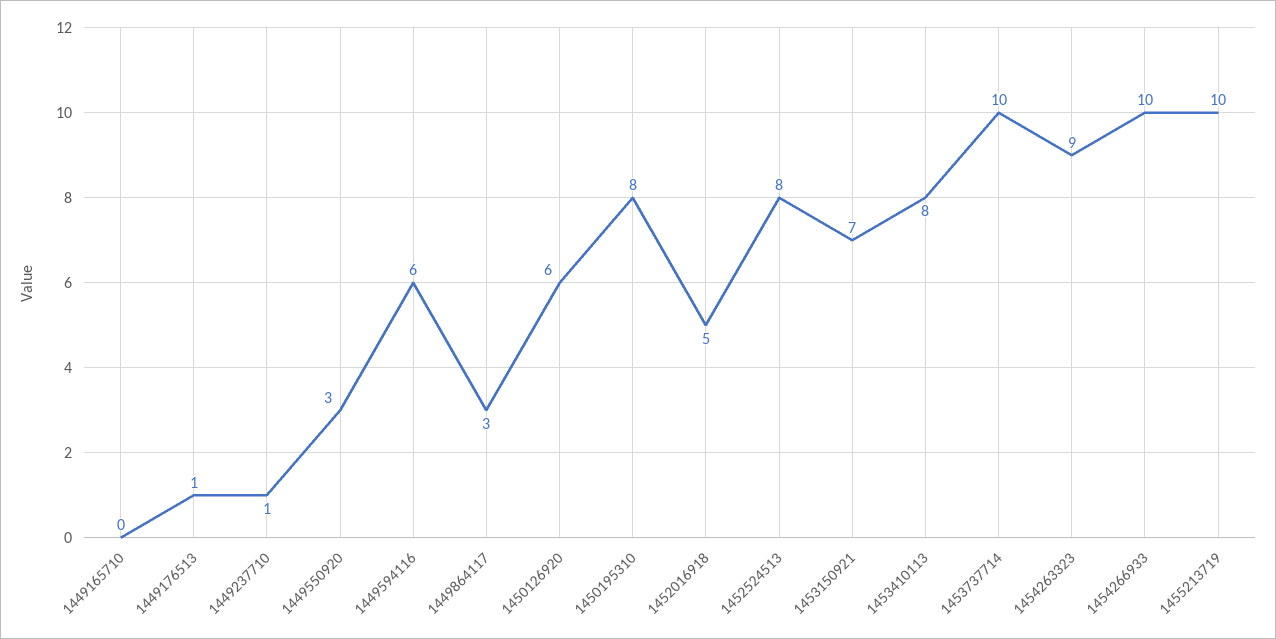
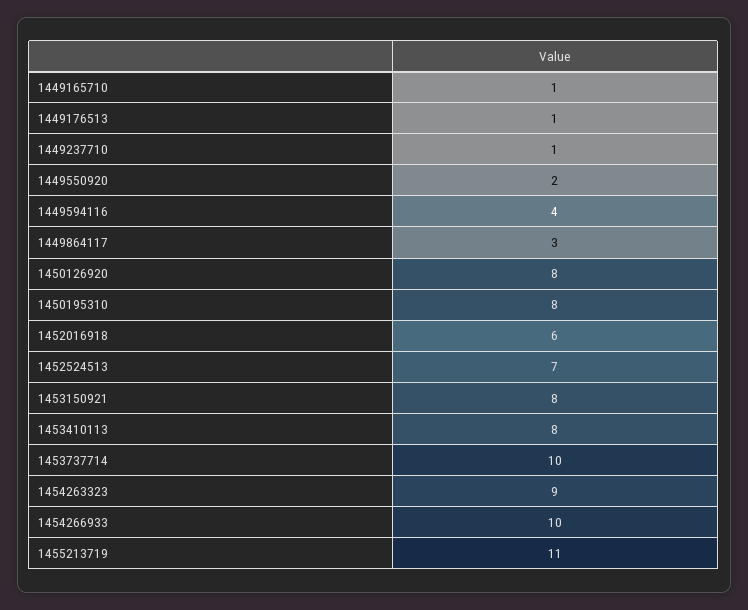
1449165710: 0 -> 1
1449550920: 3 -> 2
1449594116: 6 -> 4
1450126920: 6 -> 8
1452016918: 5 -> 6
1452524513: 8 -> 7
1453150921: 7 -> 8
1455213719: 10 -> 11

